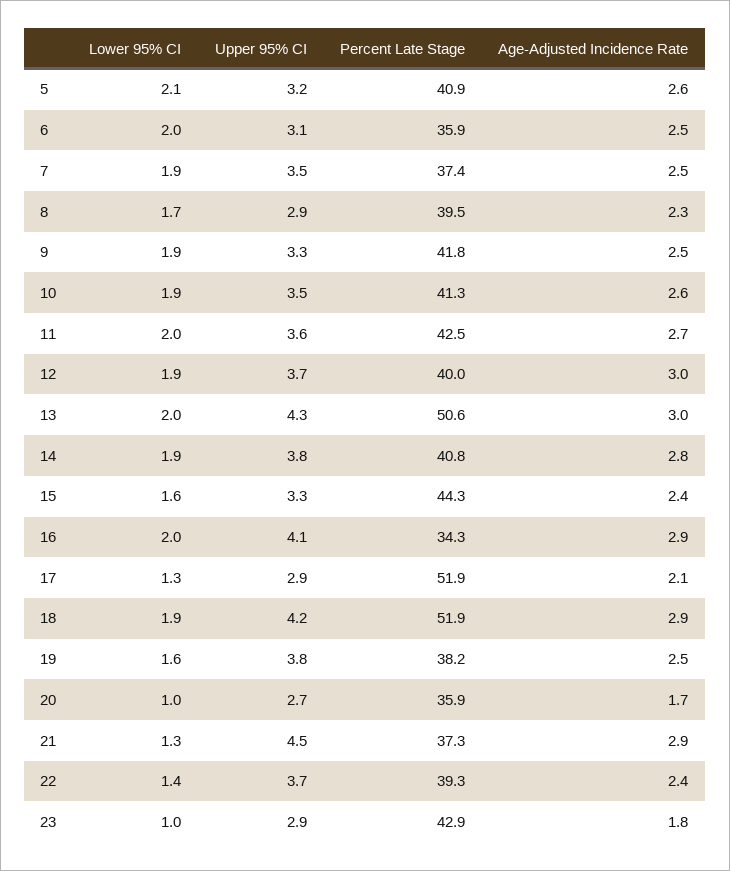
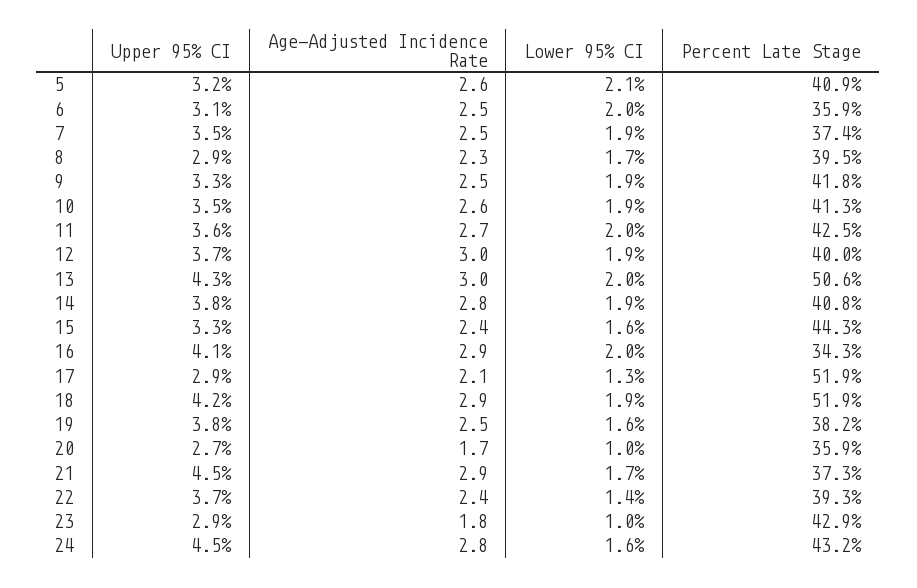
Lower 95% CI, 21: 1.3 -> 1.7
Upper 95% CI, 24: none -> 4.5
Age-Adjusted Incidence Rate, 24: none -> 2.8
Lower 95% CI, 24: none -> 1.6
Percent Late Stage, 24: none -> 43.2

